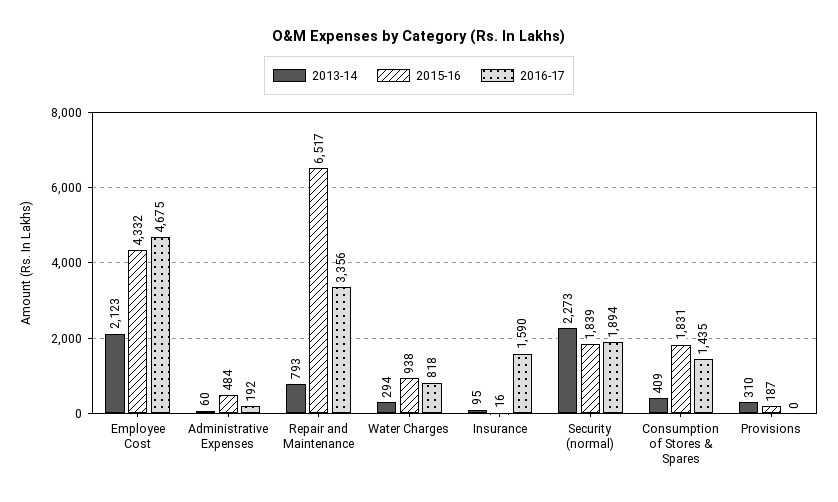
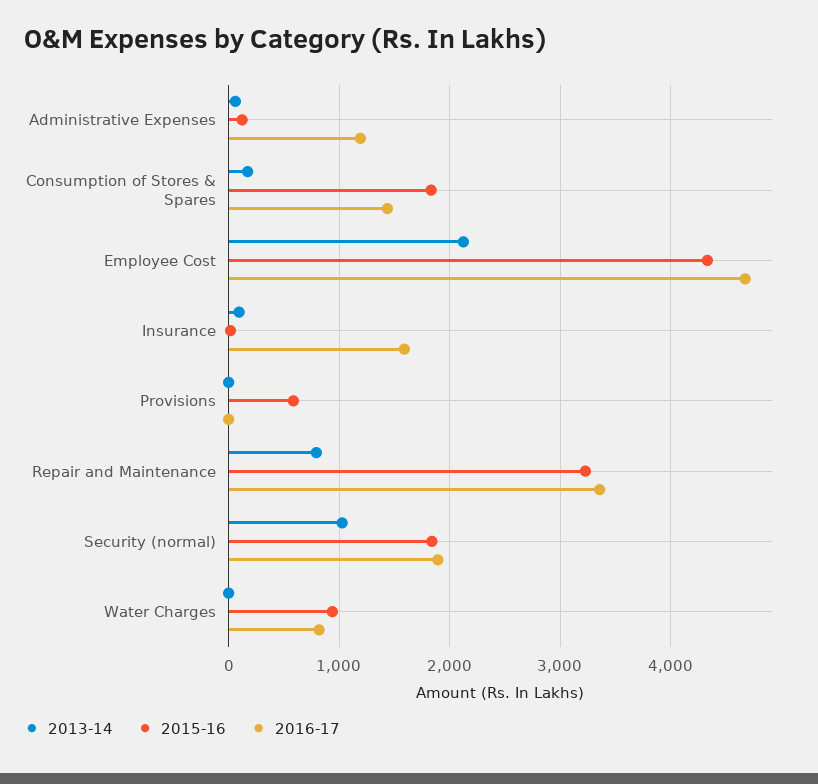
2015-16, Administrative Expenses: 484 -> 100
2016-17, Administrative Expenses: 192 -> 1200
2015-16, Repair and Maintenance: 6517 -> 3200
2013-14, Water Charges: 294 -> 0
2013-14, Security (normal): 2273 -> 1000
2013-14, Consumption of Stores & Spares: 409 -> 200
2013-14, Provisions: 310 -> 0
2015-16, Provisions: 187 -> 600

